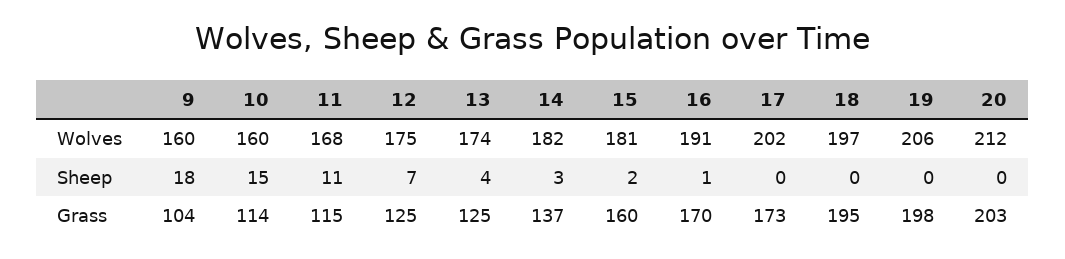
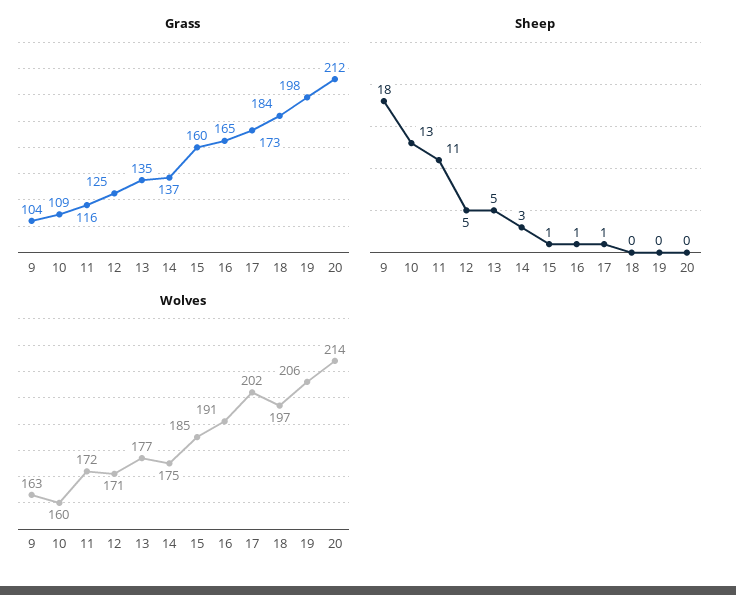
Wolves, 9: 160 -> 163
Wolves, 11: 168 -> 172
Wolves, 12: 175 -> 171
Wolves, 13: 174 -> 177
Wolves, 14: 182 -> 175
Wolves, 15: 181 -> 185
Wolves, 20: 212 -> 214
Sheep, 10: 15 -> 13
Sheep, 12: 7 -> 5
Sheep, 13: 4 -> 5
Sheep, 15: 2 -> 1
Sheep, 17: 0 -> 1
Grass, 10: 114 -> 109
Grass, 11: 115 -> 116
Grass, 13: 125 -> 135
Grass, 16: 170 -> 165
Grass, 18: 195 -> 184
Grass, 20: 203 -> 212

